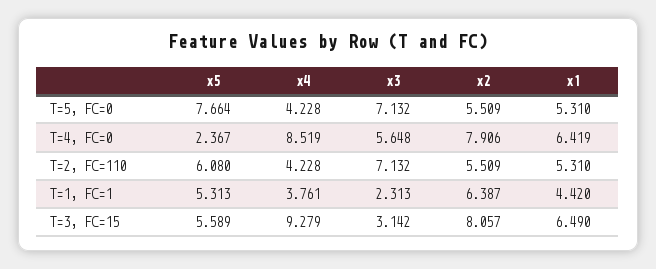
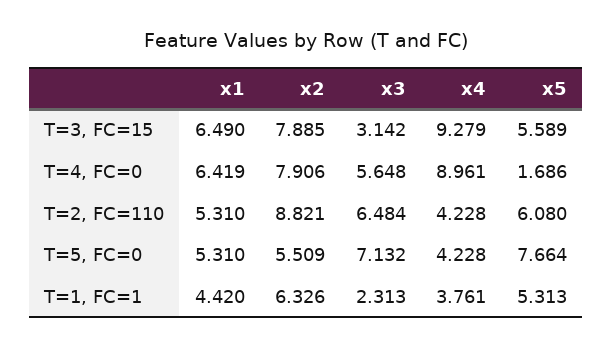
x5, T=4, FC=0: 2.367 -> 1.686
x4, T=4, FC=0: 8.519 -> 8.961
x3, T=2, FC=110: 7.132 -> 6.484
x2, T=2, FC=110: 5.509 -> 8.821
x2, T=1, FC=1: 6.387 -> 6.326
x2, T=3, FC=15: 8.057 -> 7.885

